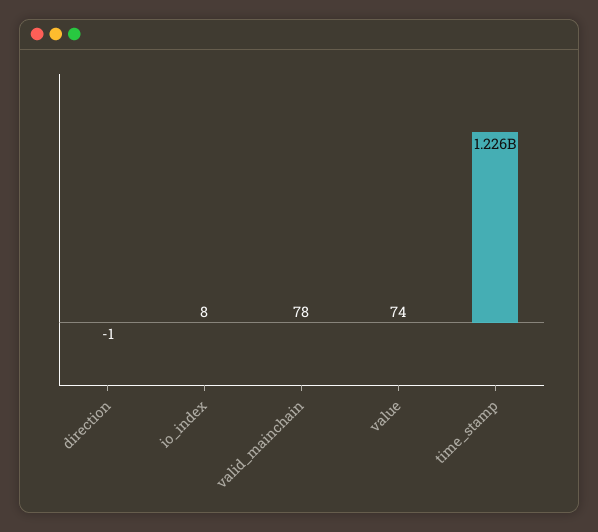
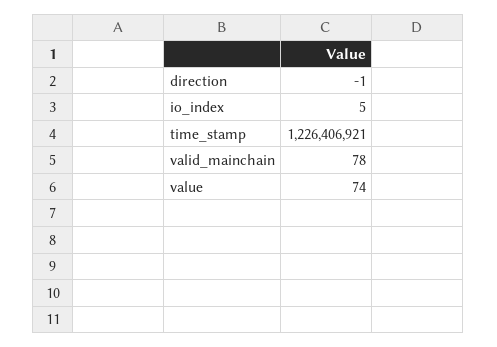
io_index: 8 -> 5

